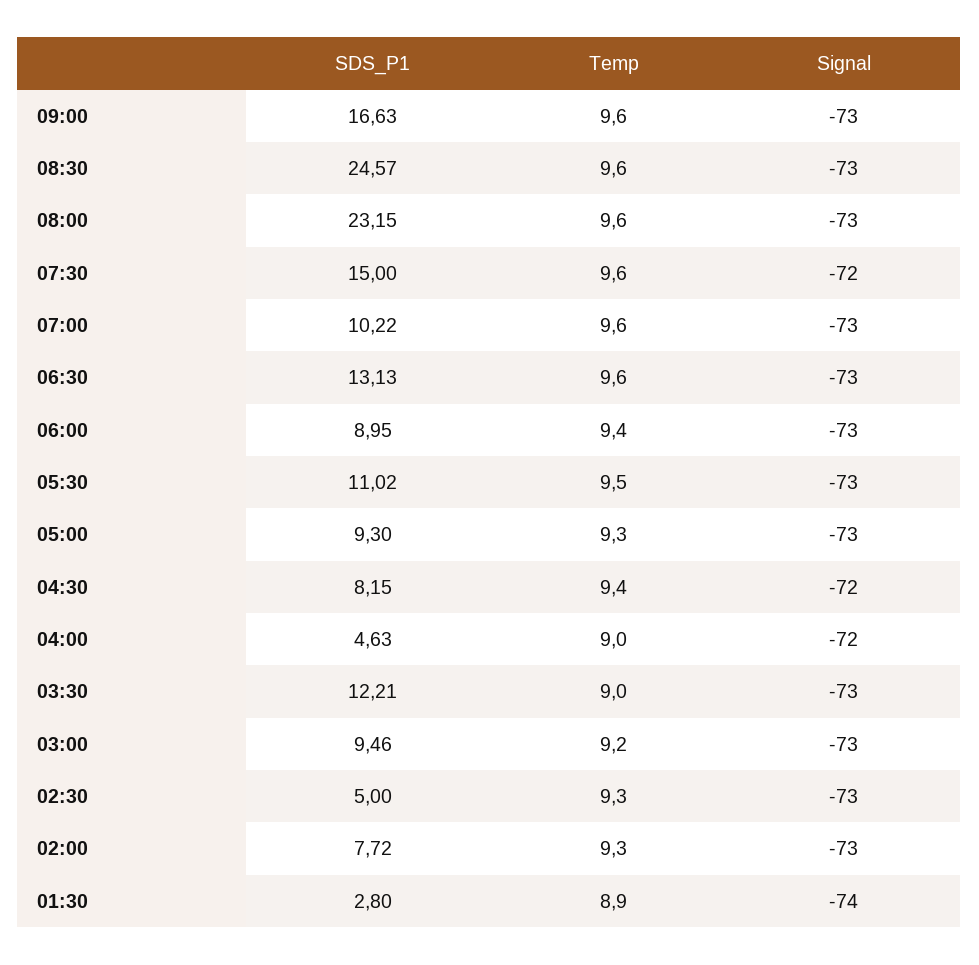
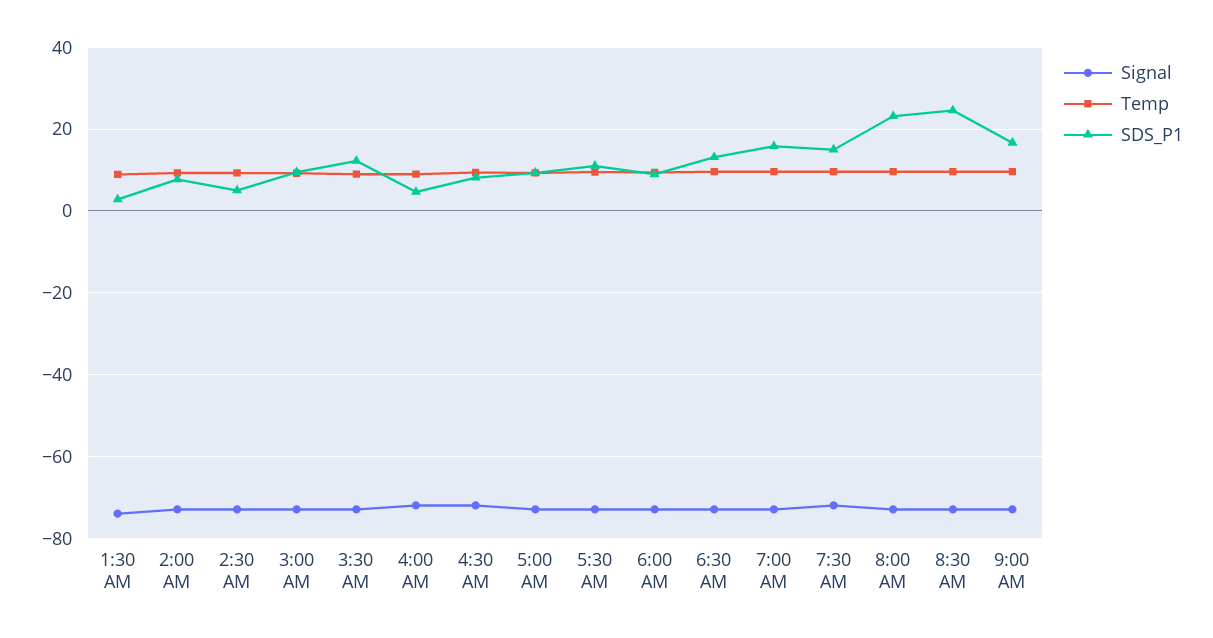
SDS_P1, 07:00: 10.22 -> 16

